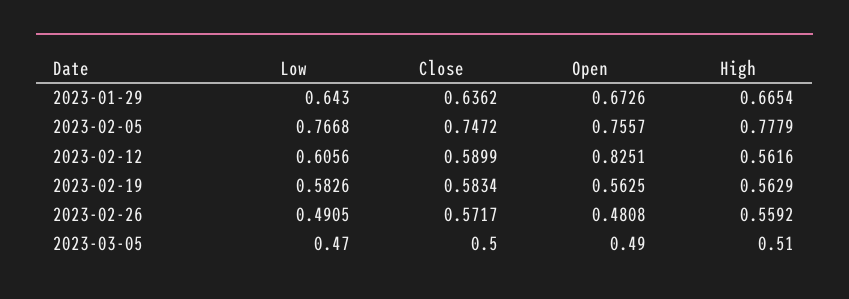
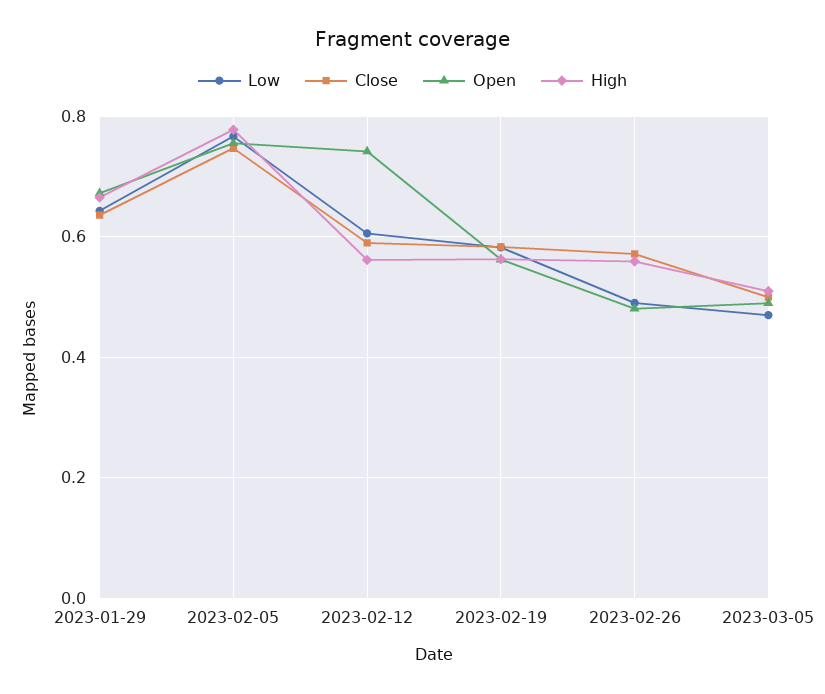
Open, 2023-02-12: 0.8251 -> 0.74

